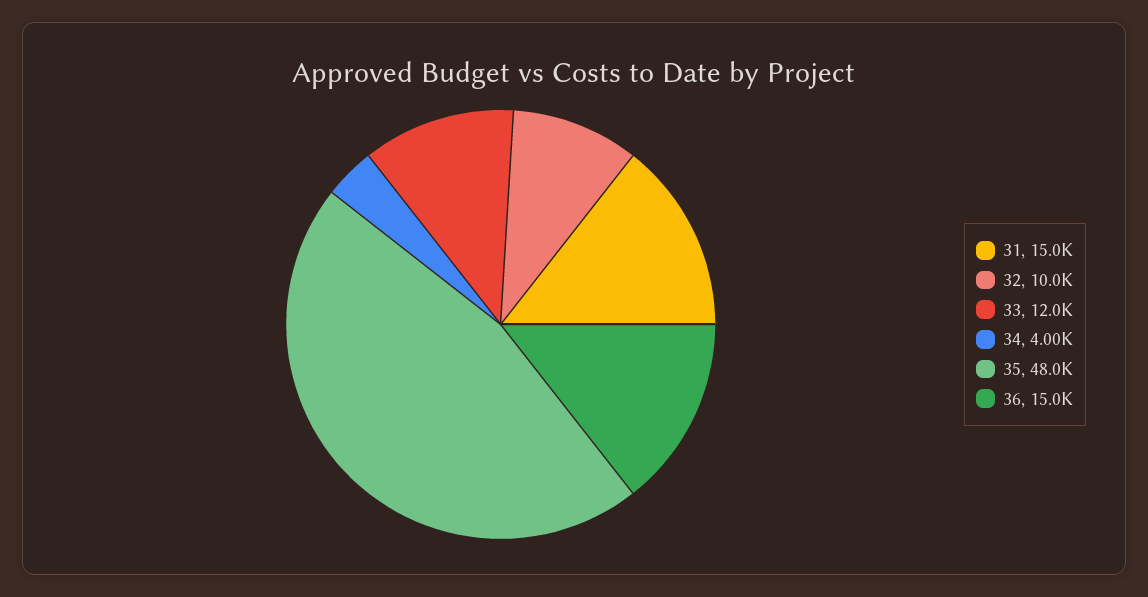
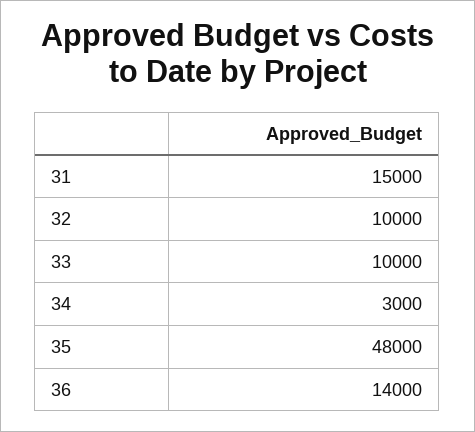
33: 12000 -> 10000
34: 4000 -> 3000
36: 15000 -> 14000

